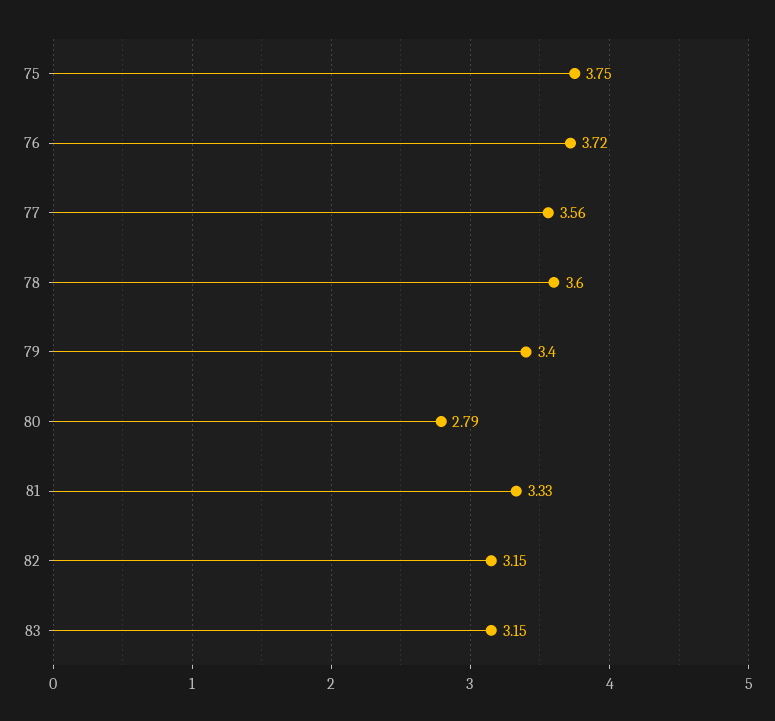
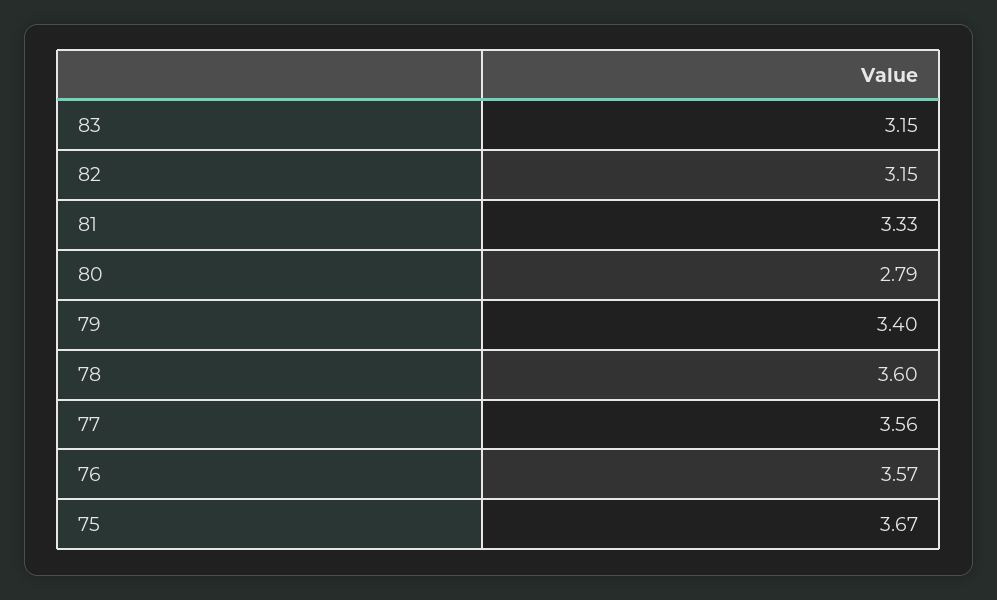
75: 3.75 -> 3.67
76: 3.72 -> 3.57

